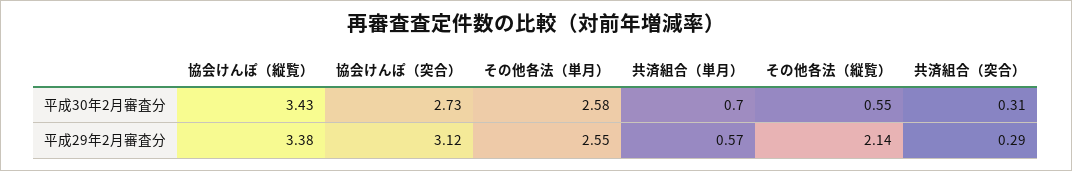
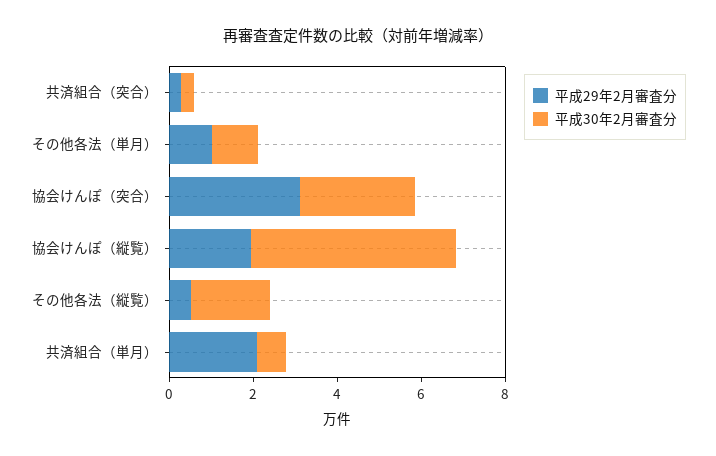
平成30年2月審査分, 協会けんぽ（縦覧）: 3.43 -> 5
平成30年2月審査分, その他各法（単月）: 2.58 -> 1
平成30年2月審査分, その他各法（縦覧）: 0.55 -> 2
平成29年2月審査分, 協会けんぽ（縦覧）: 3.38 -> 2
平成29年2月審査分, その他各法（単月）: 2.55 -> 1
平成29年2月審査分, 共済組合（単月）: 0.57 -> 2
平成29年2月審査分, その他各法（縦覧）: 2.14 -> 0.5

